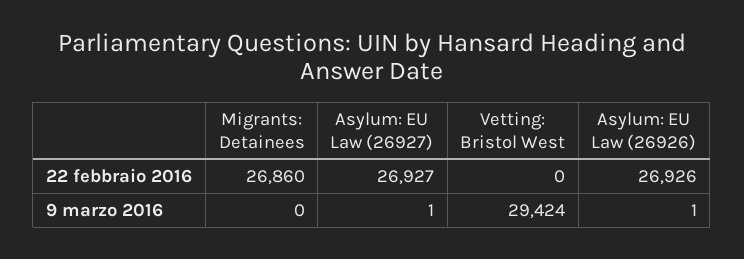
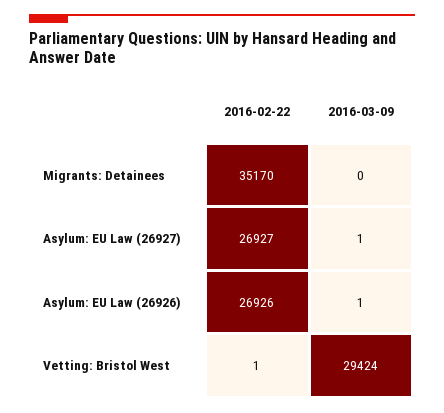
Migrants: Detainees, 22 febbraio 2016: 26860 -> 35170
Vetting: Bristol West, 22 febbraio 2016: 0 -> 1

